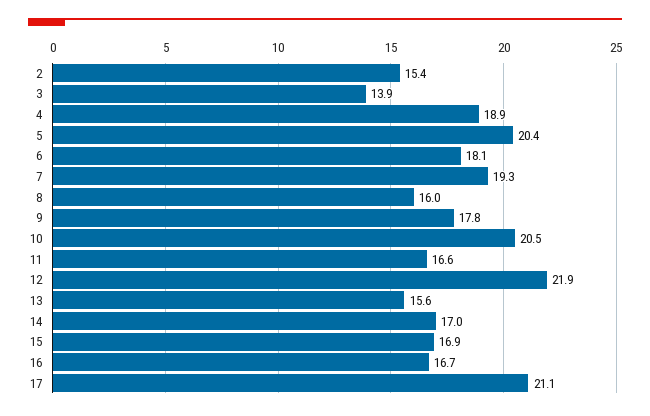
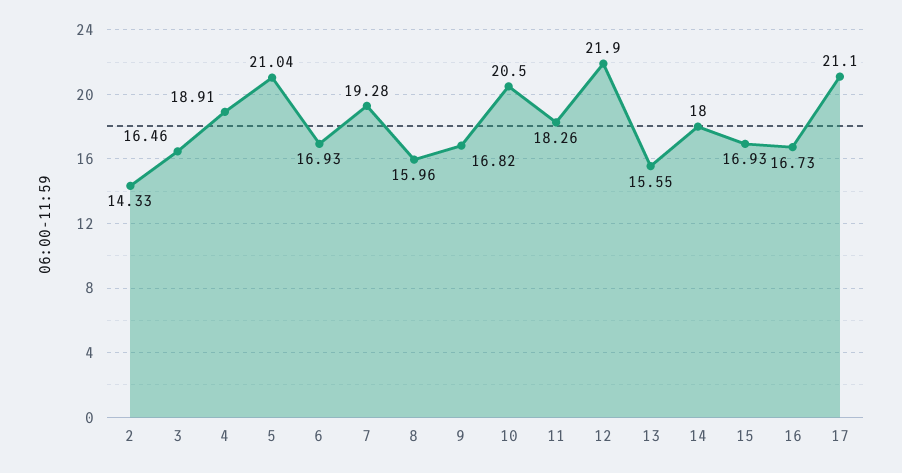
2: 15.4 -> 14.33
3: 13.9 -> 16.46
5: 20.4 -> 21.04
6: 18.1 -> 16.93
9: 17.8 -> 16.82
11: 16.6 -> 18.26
14: 17 -> 18

